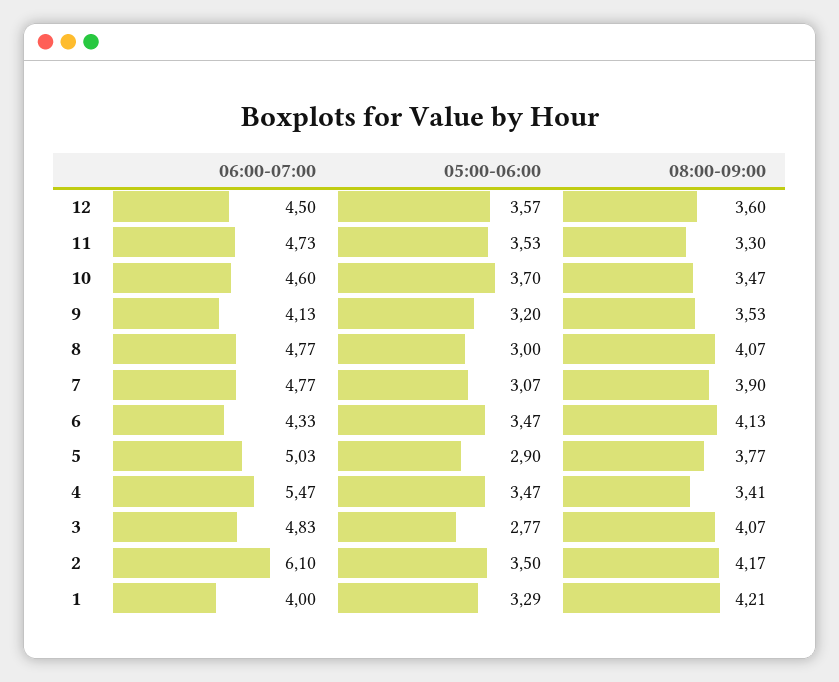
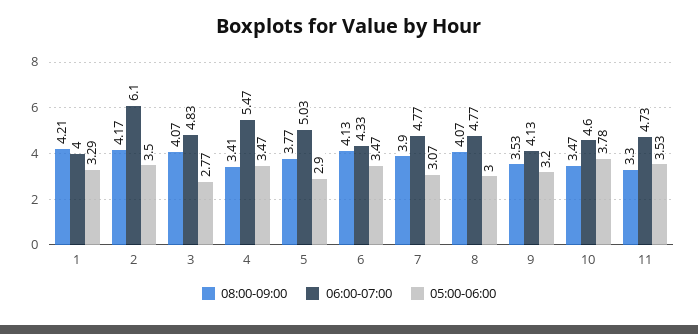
06:00-07:00, 12: 4.5 -> none
05:00-06:00, 12: 3.57 -> none
08:00-09:00, 12: 3.6 -> none
05:00-06:00, 10: 3.7 -> 3.78

